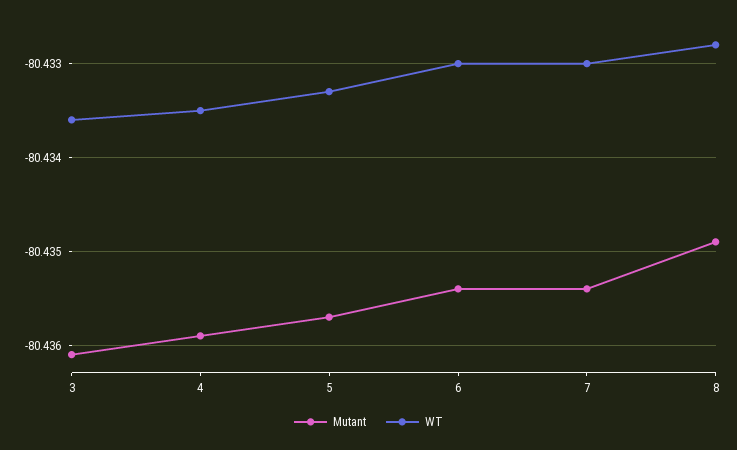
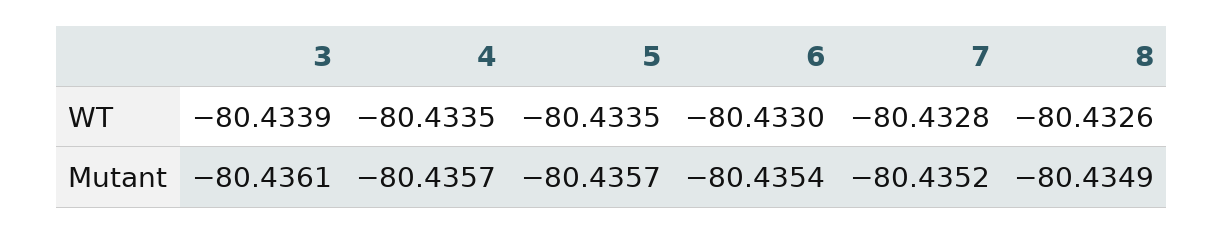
WT, 3: -80.4336 -> -80.4339
Mutant, 4: -80.4359 -> -80.4357
WT, 5: -80.4333 -> -80.4335
Mutant, 7: -80.4354 -> -80.4352
WT, 7: -80.433 -> -80.4328
WT, 8: -80.4328 -> -80.4326

